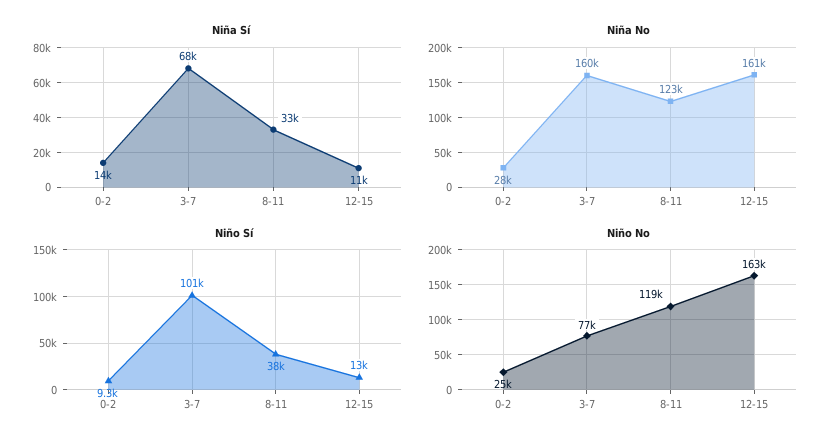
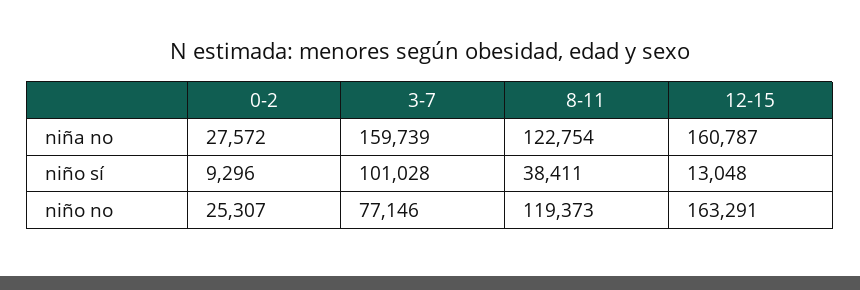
Niña Sí, 0-2: 14000 -> none
Niña Sí, 3-7: 68000 -> none
Niña Sí, 8-11: 33000 -> none
Niña Sí, 12-15: 11000 -> none

